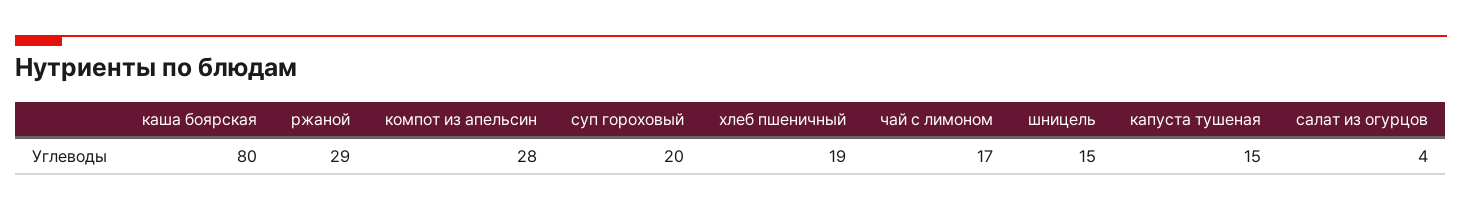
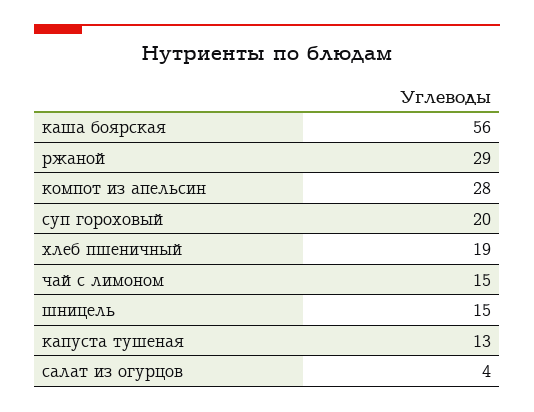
каша боярская: 80 -> 56
чай с лимоном: 17 -> 15
капуста тушеная: 15 -> 13

